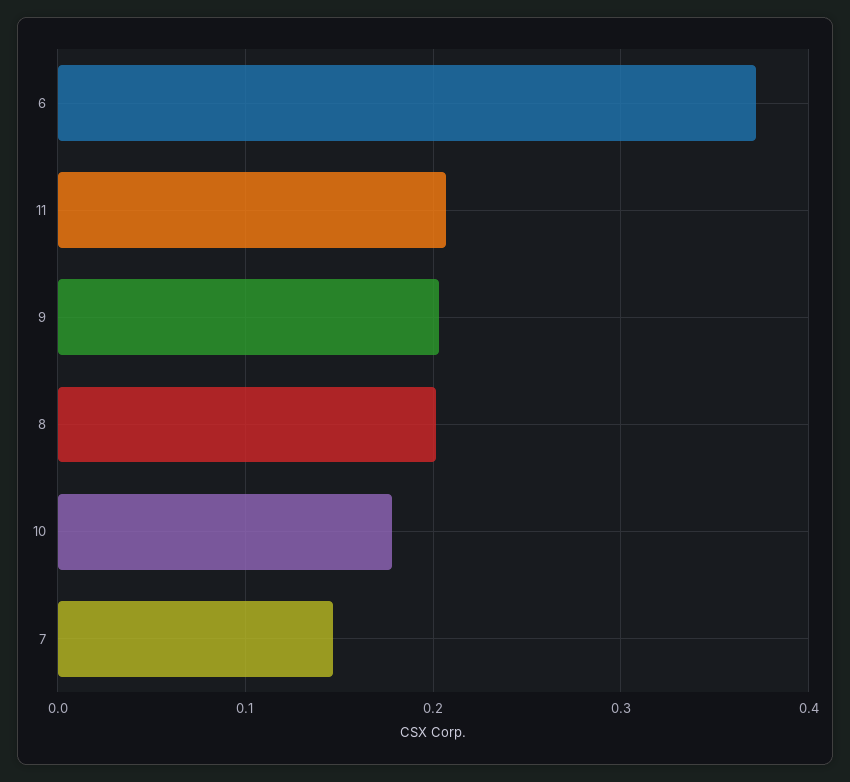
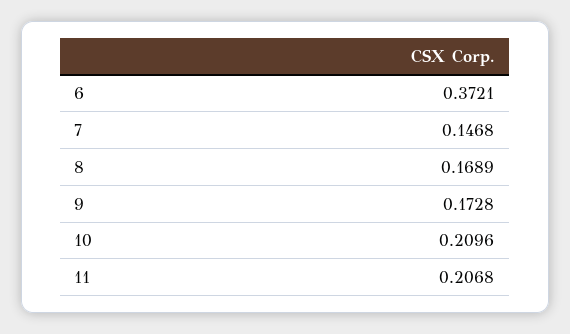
9: 0.2 -> 0.1728
8: 0.2 -> 0.1689
10: 0.18 -> 0.2096

